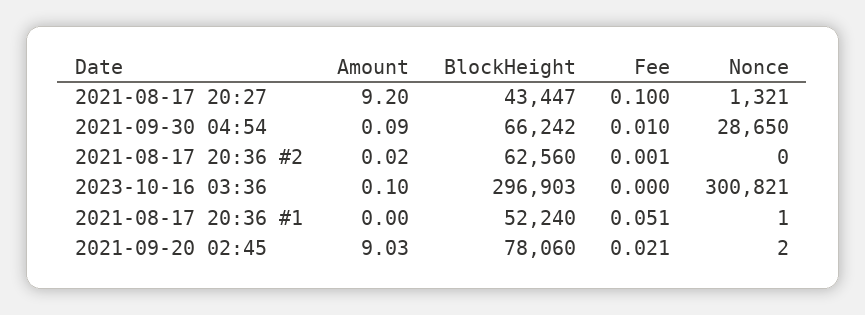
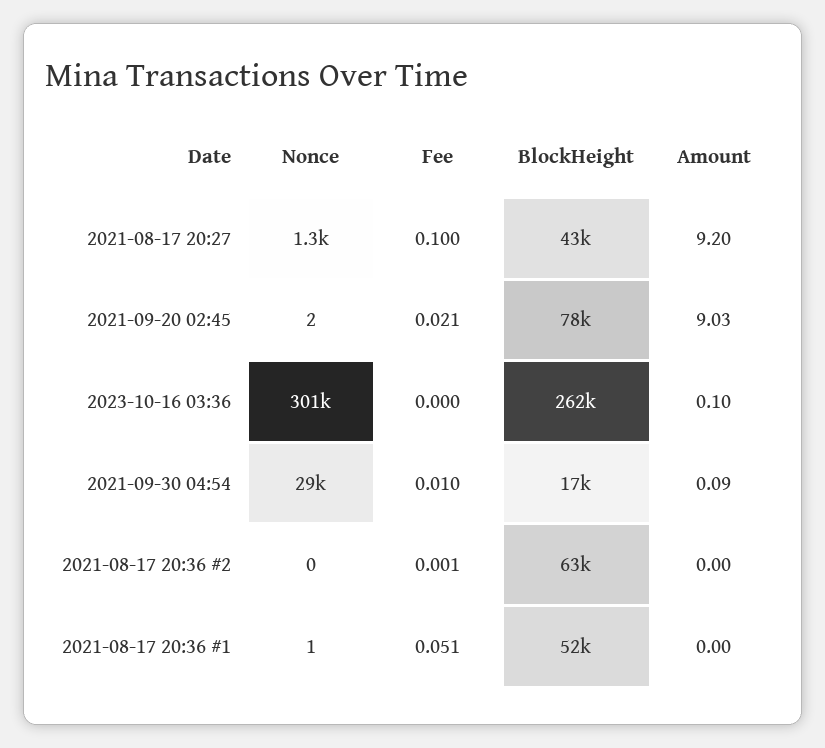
BlockHeight, 2021-09-30 04:54: 66242 -> 17000
Amount, 2021-08-17 20:36 #2: 0.02 -> 0
BlockHeight, 2023-10-16 03:36: 296903 -> 262000

